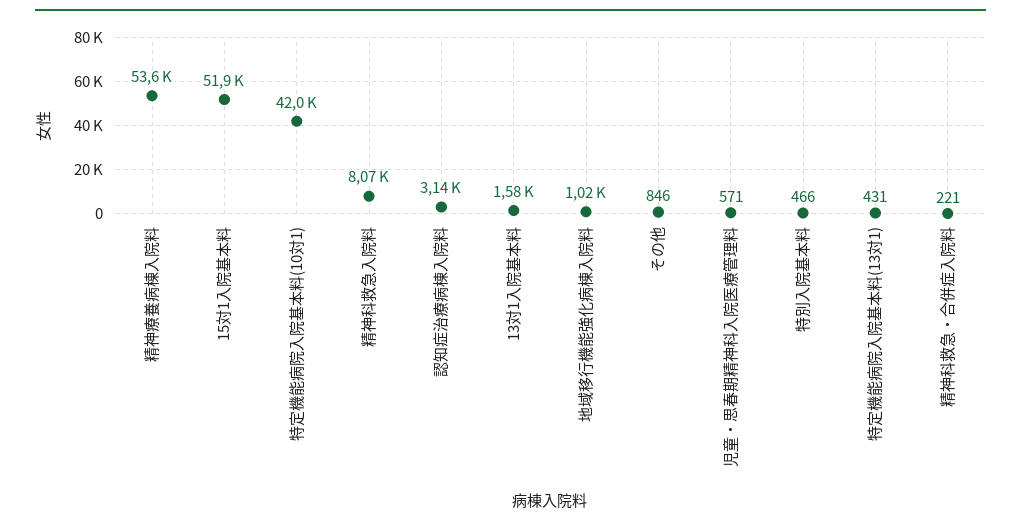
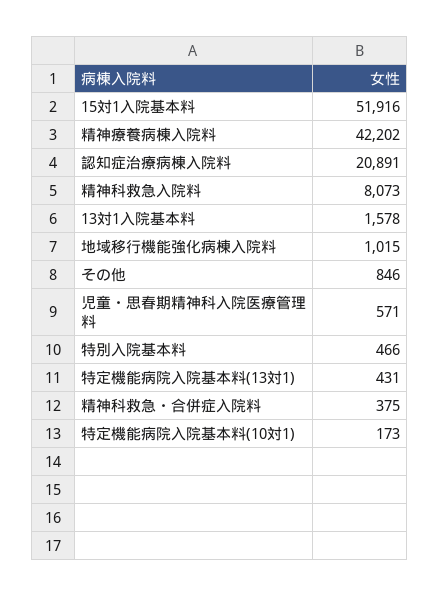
精神療養病棟入院料: 53600 -> 42202
特定機能病院入院基本料(10対1): 42000 -> 173
認知症治療病棟入院料: 3140 -> 20891
精神科救急・合併症入院料: 221 -> 375

